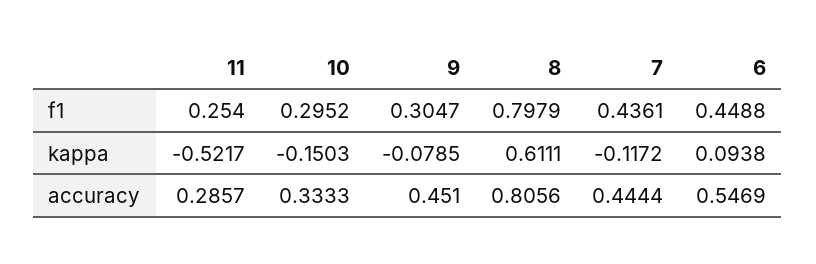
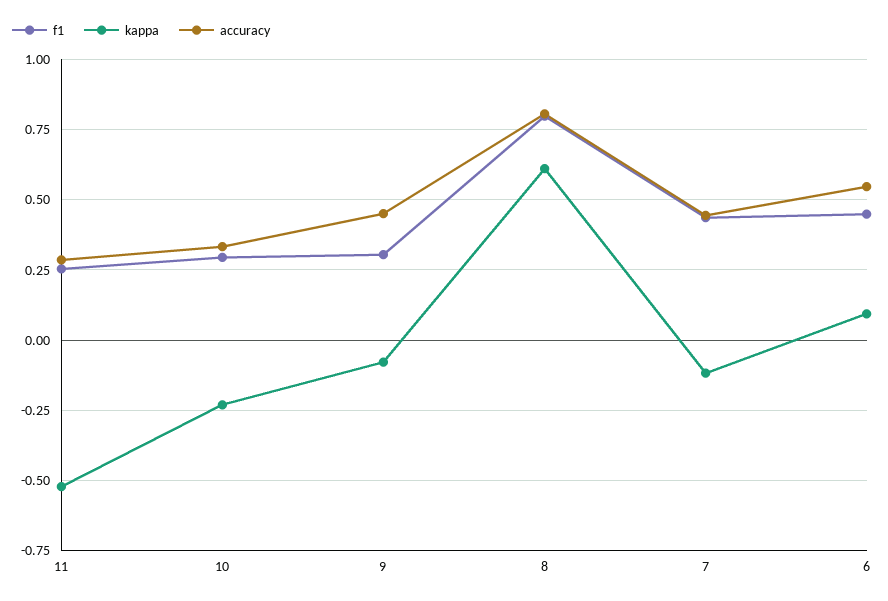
kappa, 10: -0.1503 -> -0.225

